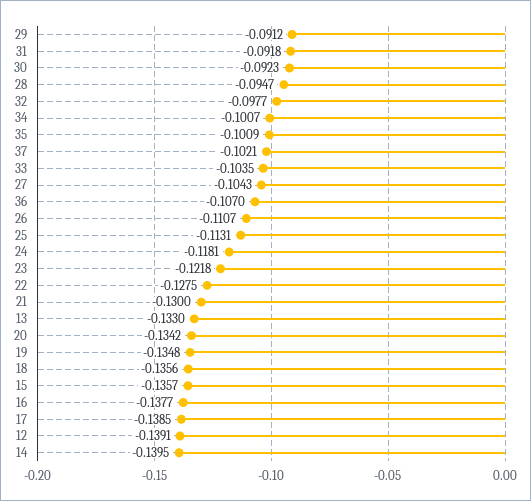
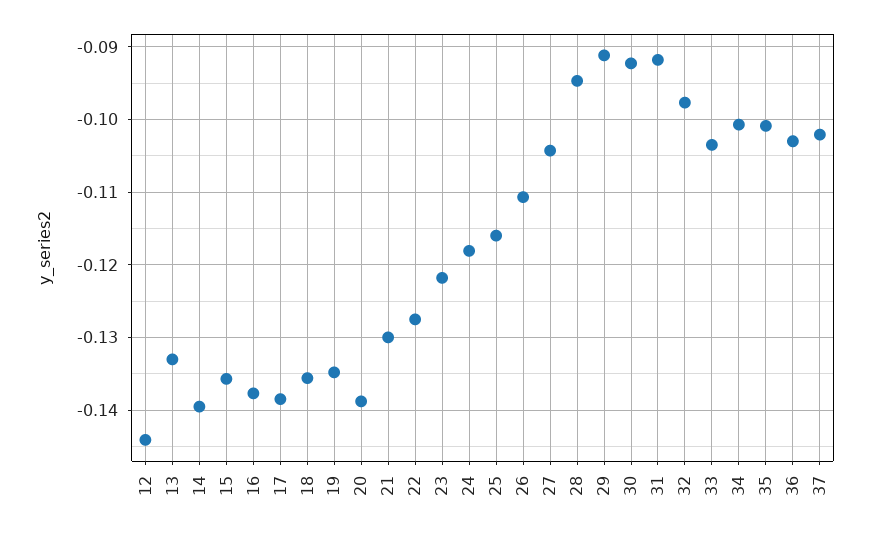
36: -0.107 -> -0.103
25: -0.1131 -> -0.116
20: -0.1342 -> -0.139
12: -0.1391 -> -0.144

